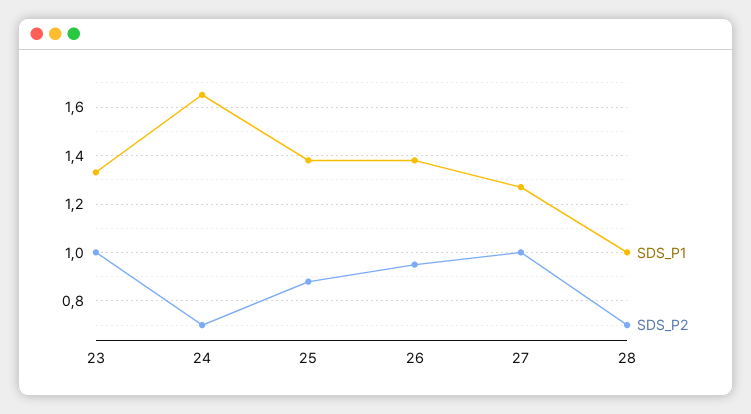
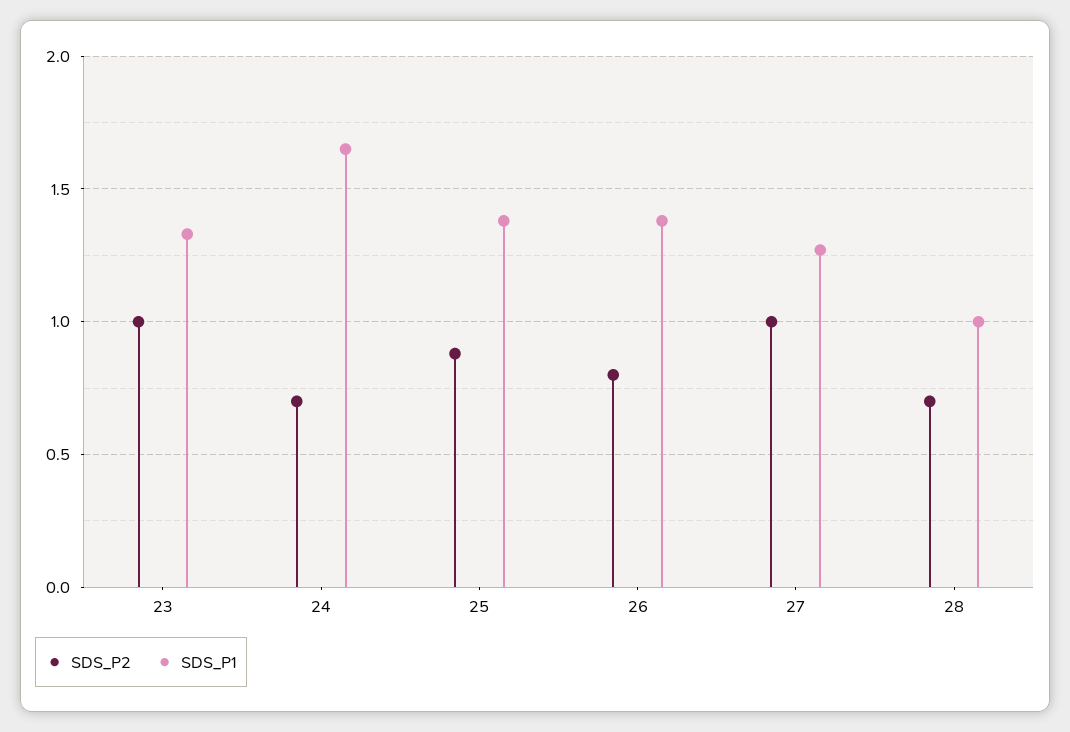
SDS_P2, 26: 0.95 -> 0.8

